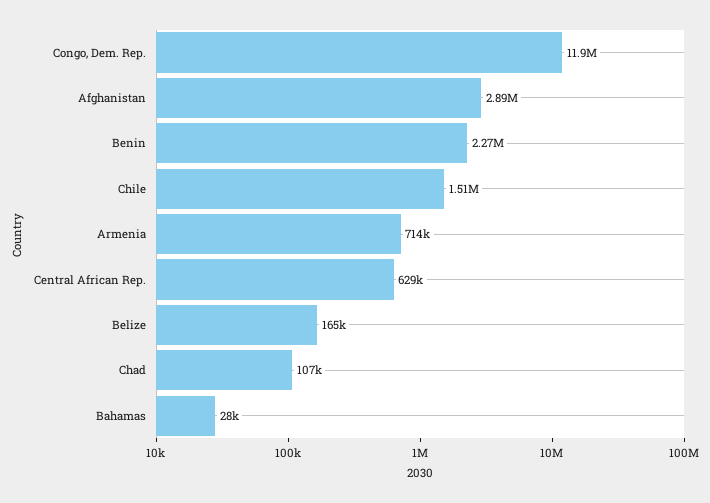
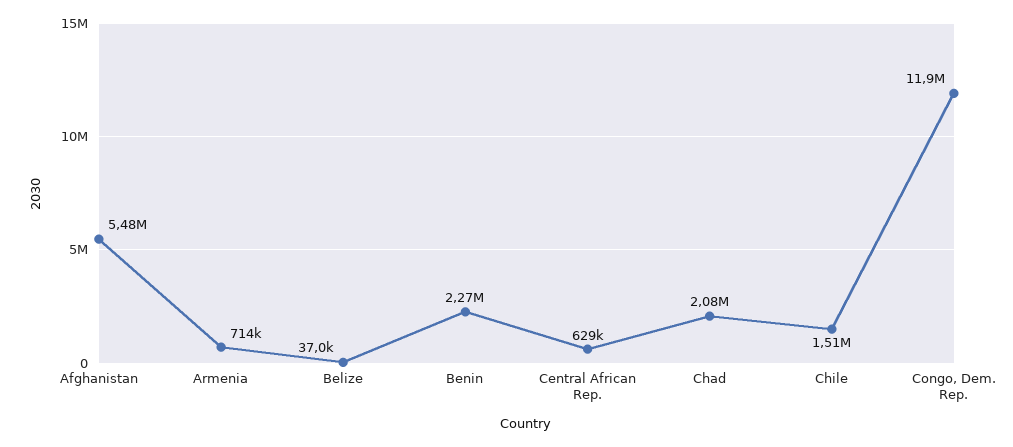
Afghanistan: 2890000 -> 5480000
Belize: 165000 -> 37000
Chad: 107000 -> 2080000
Bahamas: 28000 -> none

